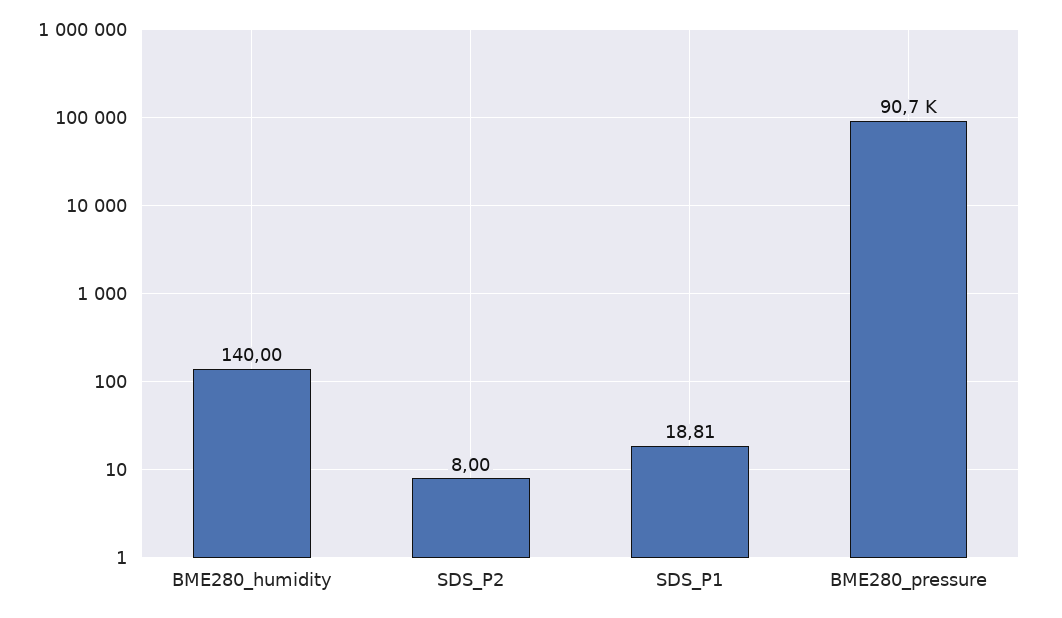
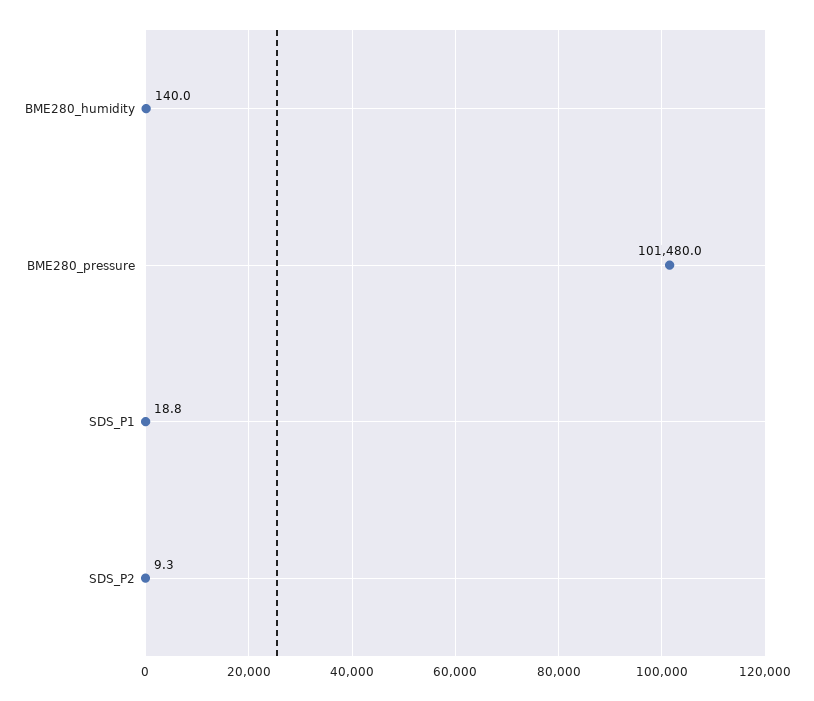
SDS_P2: 8 -> 9.3
BME280_pressure: 90700 -> 101480

